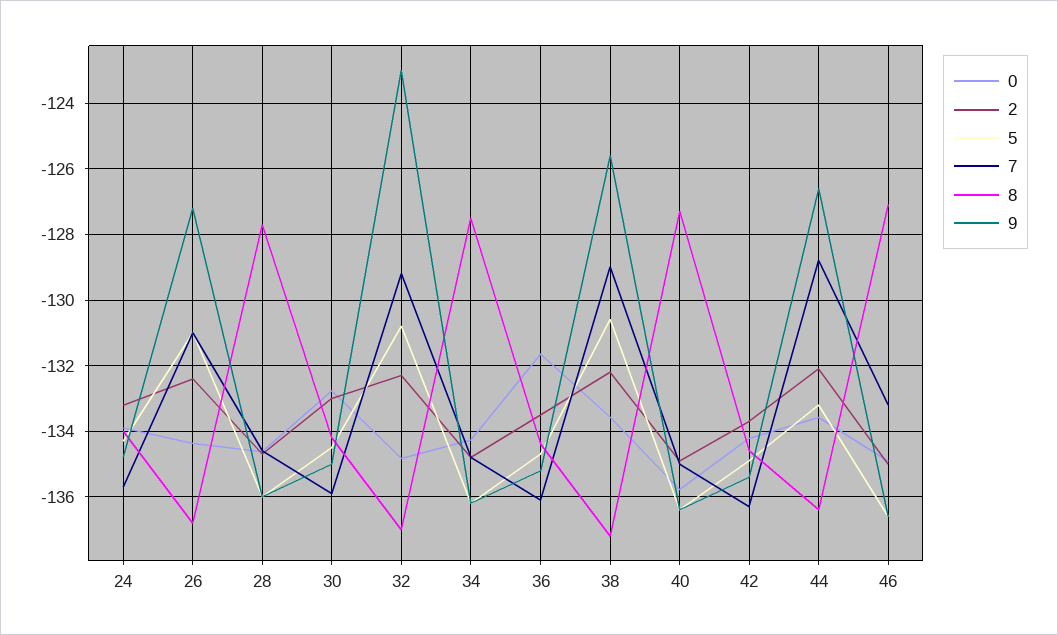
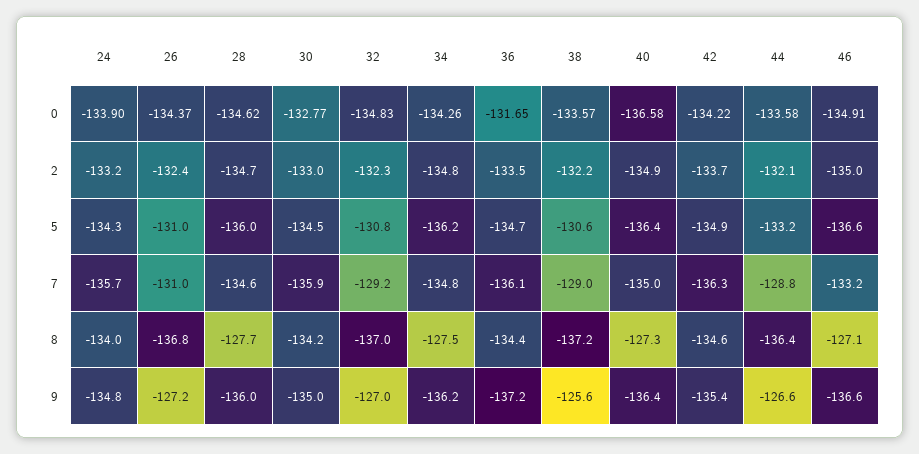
9, 32: -123 -> -127
9, 36: -135.2 -> -137.2
0, 40: -135.8 -> -136.58

